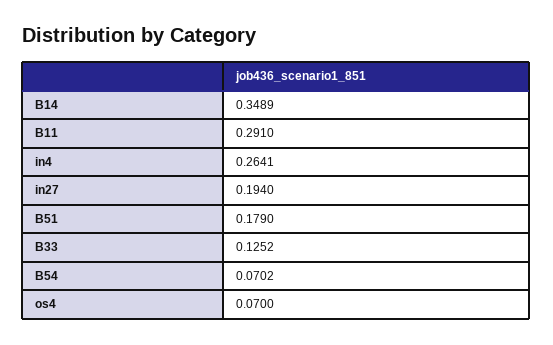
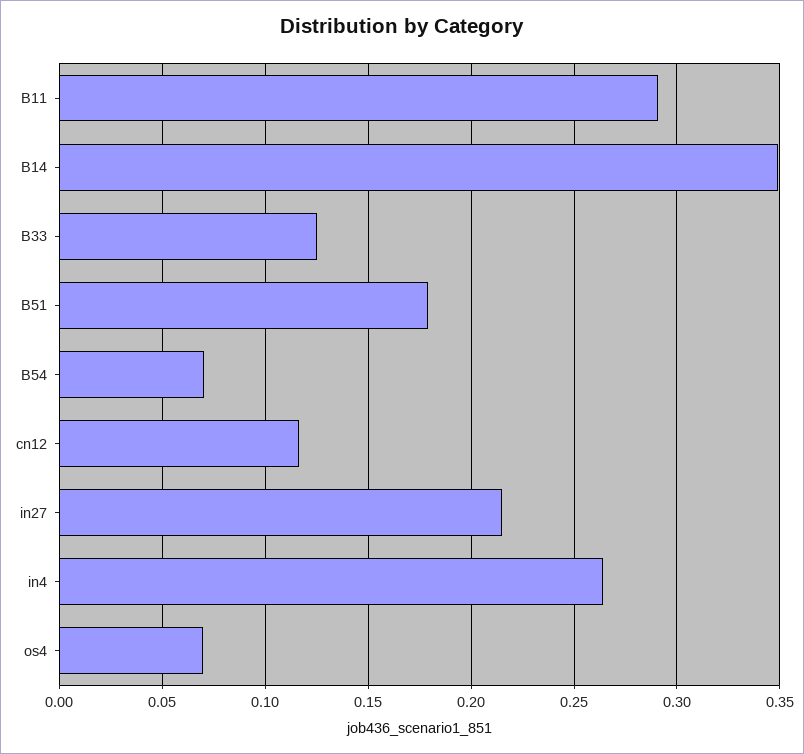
in27: 0.194 -> 0.215
cn12: none -> 0.115

